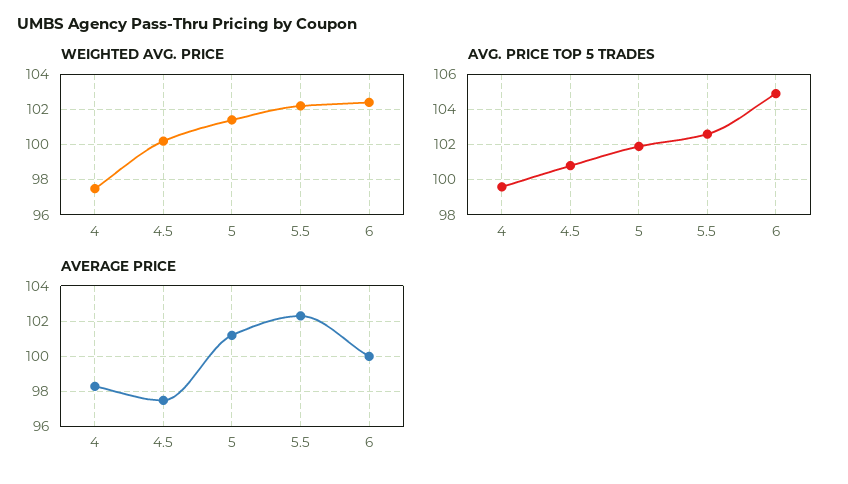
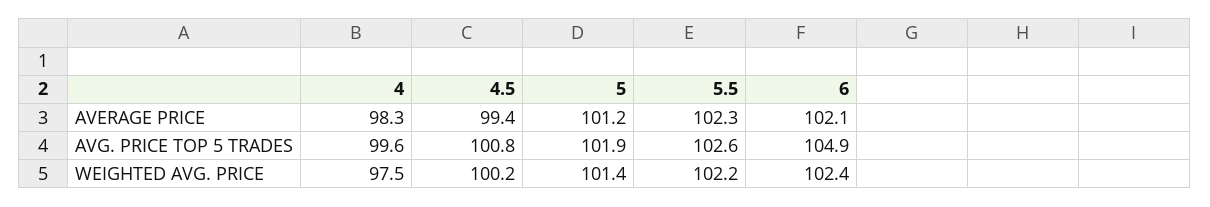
AVERAGE PRICE, 4.5: 97.5 -> 99.4
AVERAGE PRICE, 6: 100 -> 102.1

